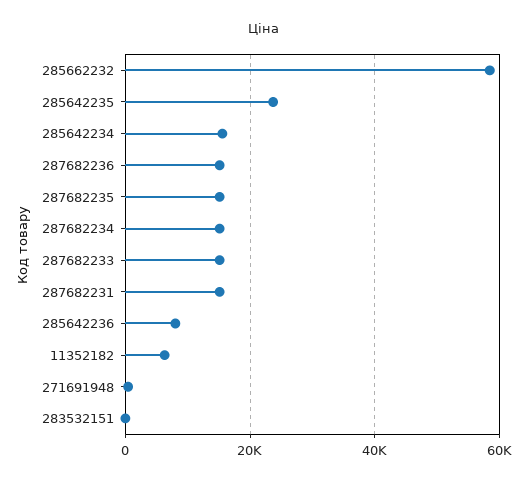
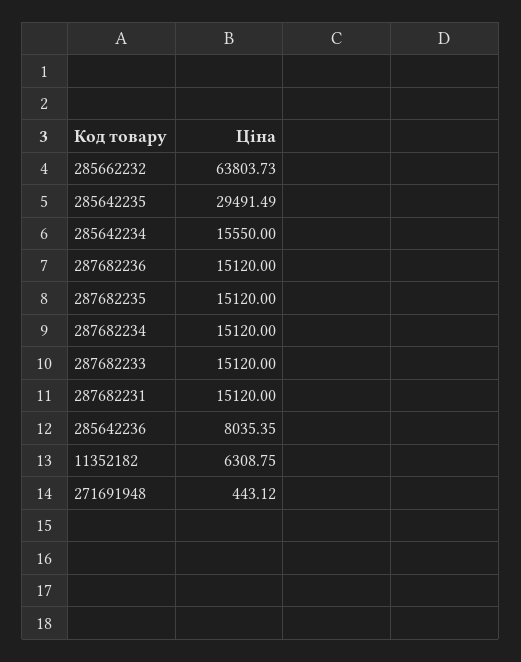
285662232: 58000 -> 63803.73
285642235: 24000 -> 29491.49
283532151: 0 -> none

